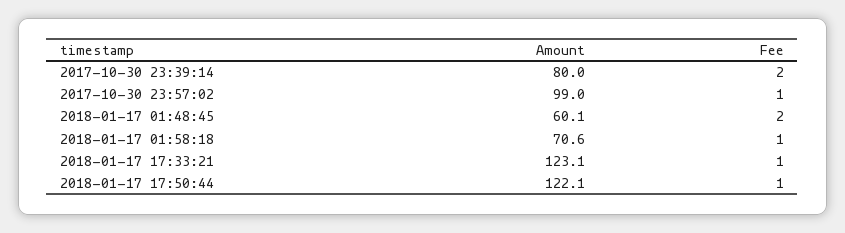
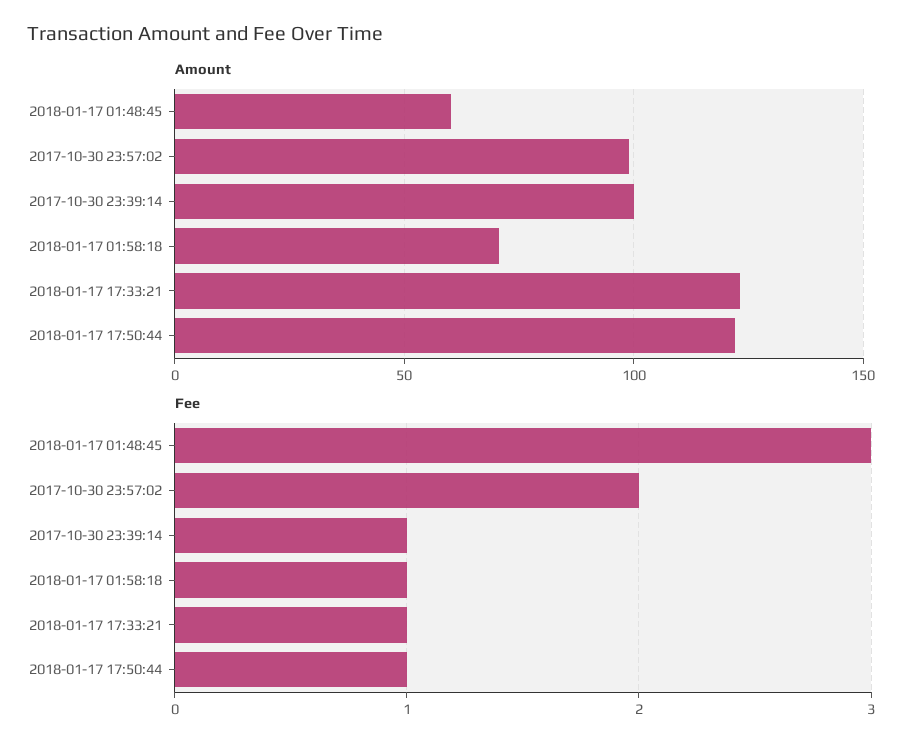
Amount, 2017-10-30 23:39:14: 80 -> 100
Fee, 2017-10-30 23:39:14: 2 -> 1
Fee, 2017-10-30 23:57:02: 1 -> 2
Fee, 2018-01-17 01:48:45: 2 -> 3

